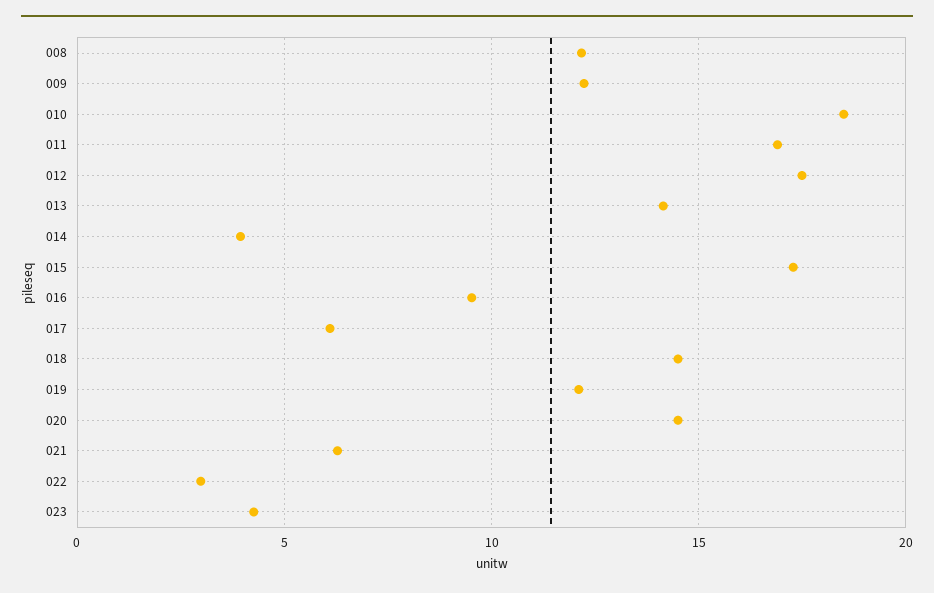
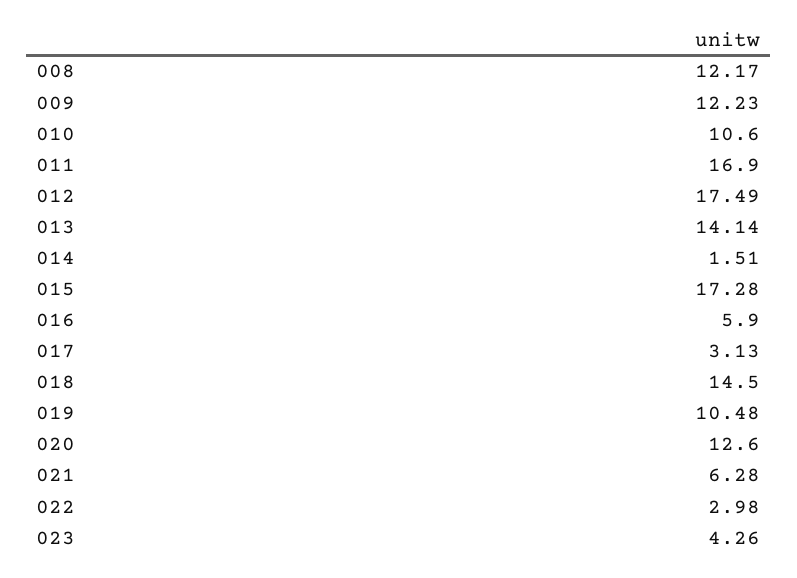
010: 18.5 -> 10.6
014: 4 -> 1.51
016: 9.5 -> 5.9
017: 6 -> 3.13
019: 12 -> 10.48
020: 14.5 -> 12.6

